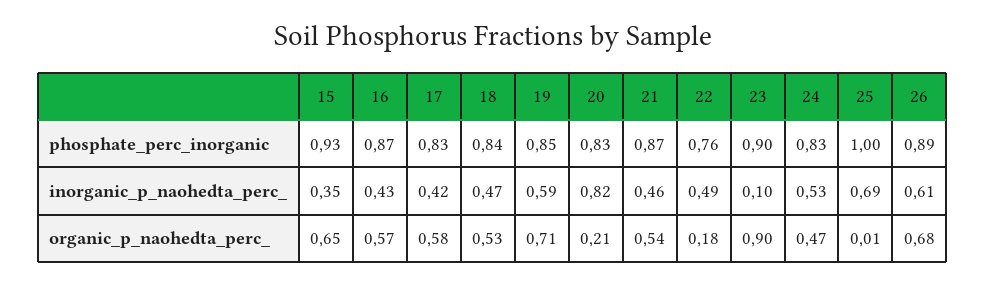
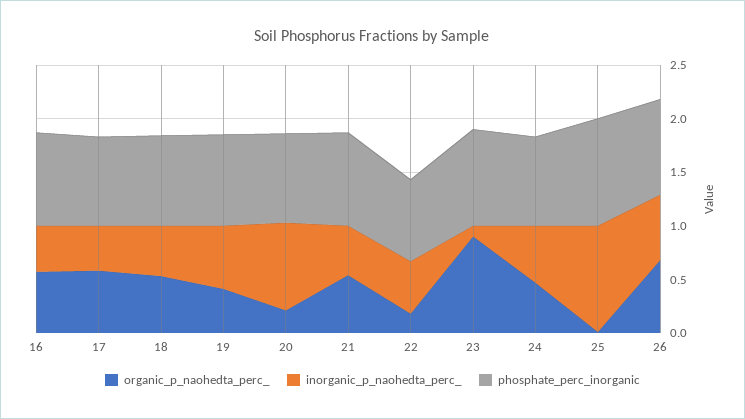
phosphate_perc_inorganic, 15: 0.93 -> none
inorganic_p_naohedta_perc_, 15: 0.35 -> none
inorganic_p_naohedta_perc_, 25: 0.69 -> 1
organic_p_naohedta_perc_, 15: 0.65 -> none
organic_p_naohedta_perc_, 19: 0.71 -> 0.4

